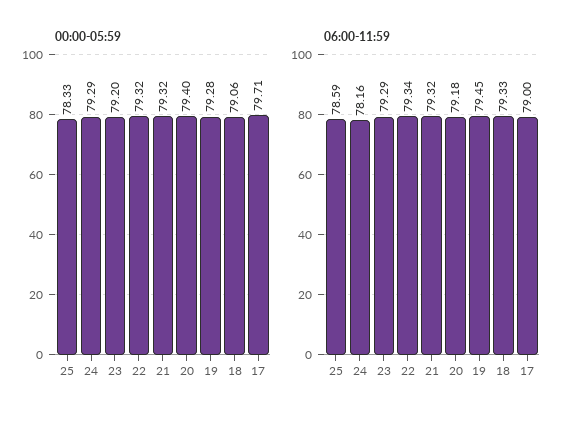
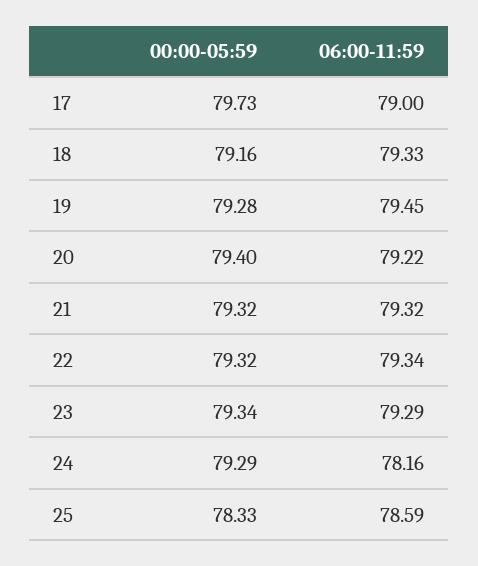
00:00-05:59, 23: 79.2 -> 79.34
00:00-05:59, 18: 79.06 -> 79.16
00:00-05:59, 17: 79.71 -> 79.73
06:00-11:59, 20: 79.18 -> 79.22

